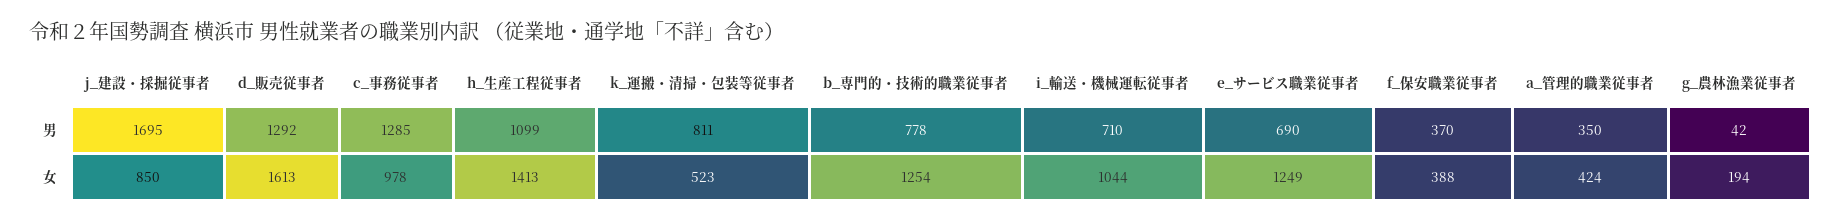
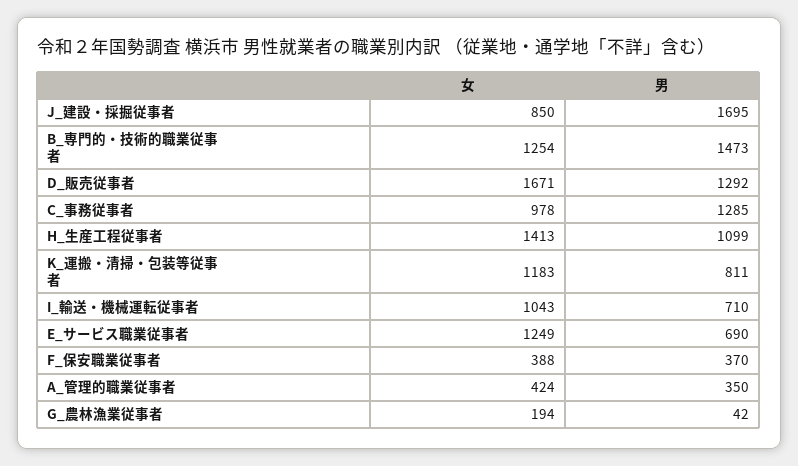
b_専門的・技術的職業従事者, 男: 778 -> 1473
d_販売従事者, 女: 1613 -> 1671
k_運搬・清掃・包装等従事者, 女: 523 -> 1183
i_輸送・機械運転従事者, 女: 1044 -> 1043

